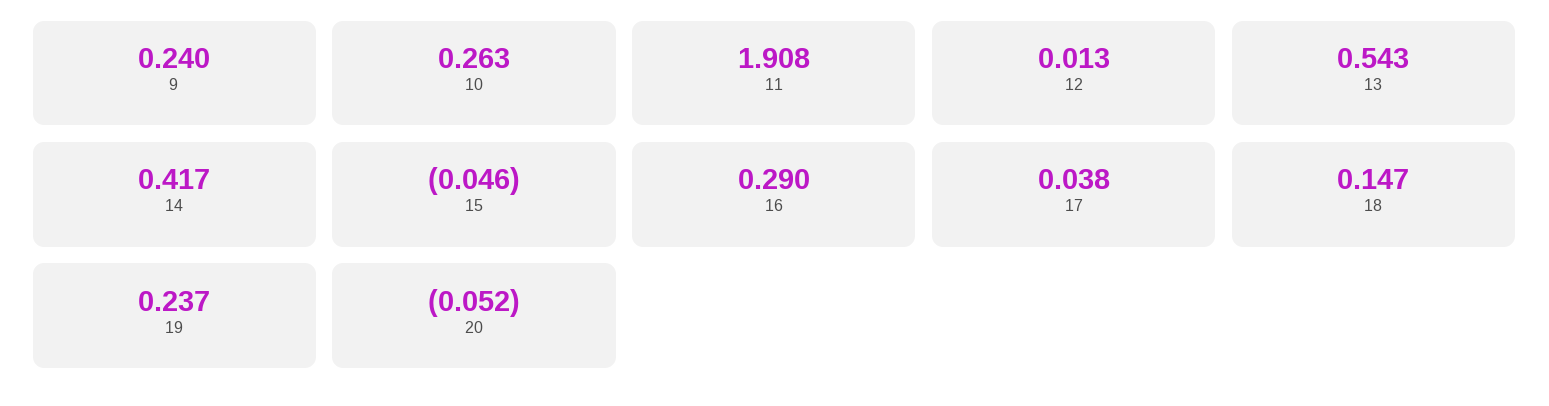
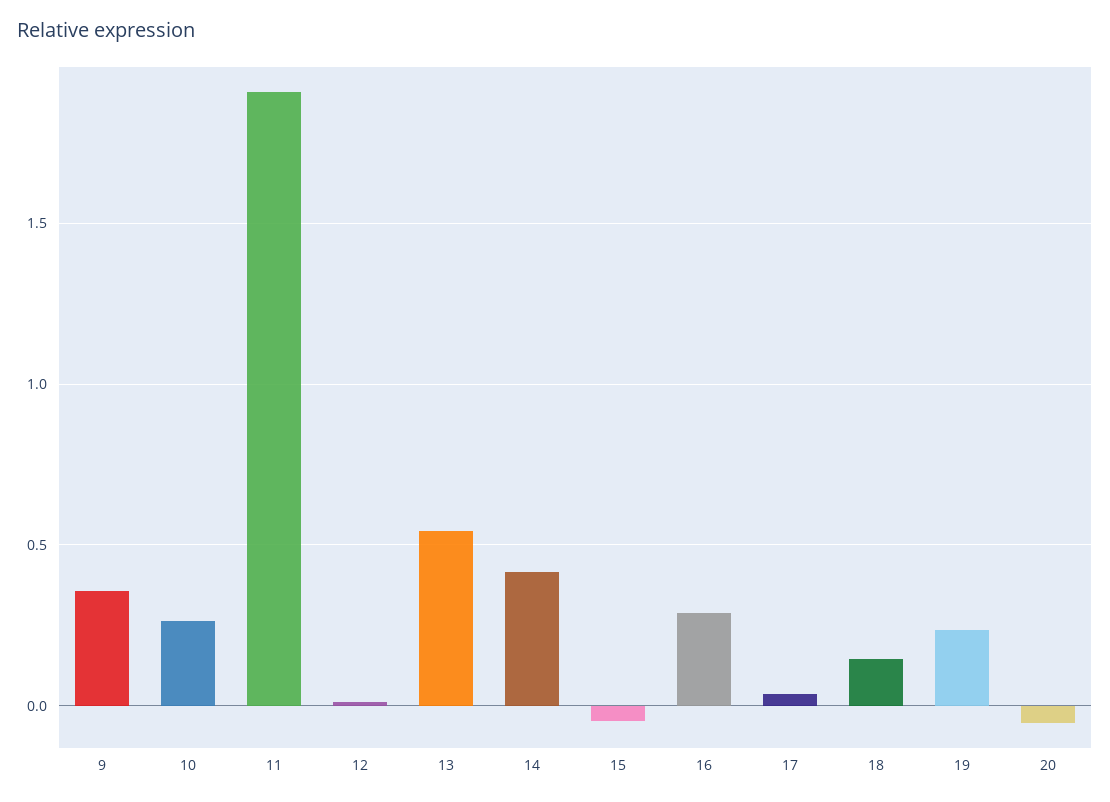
9: 0.24 -> 0.35

